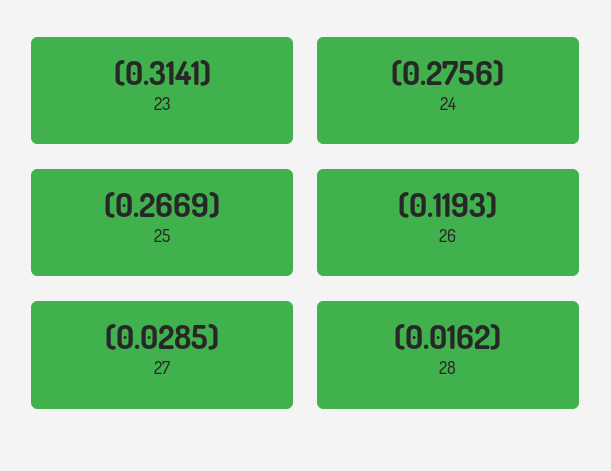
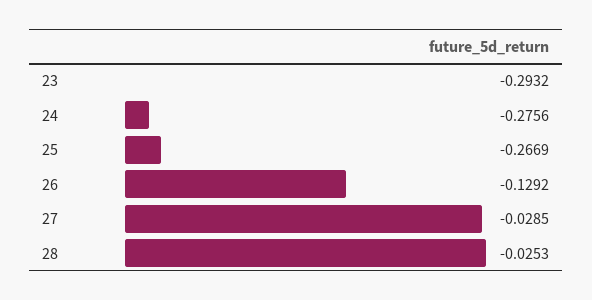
23: -0.3141 -> -0.2932
26: -0.1193 -> -0.1292
28: -0.0162 -> -0.0253

